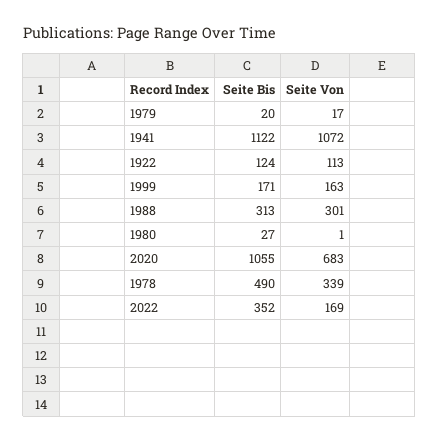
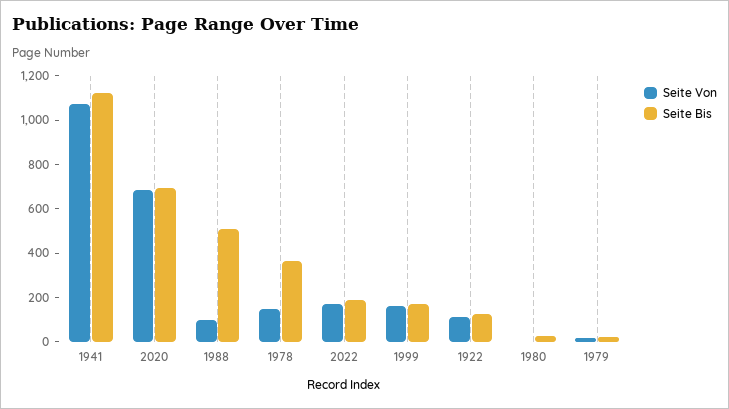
Seite Bis, 1988: 313 -> 500
Seite Von, 1988: 301 -> 100
Seite Bis, 2020: 1055 -> 700
Seite Bis, 1978: 490 -> 350
Seite Von, 1978: 339 -> 150
Seite Bis, 2022: 352 -> 200

